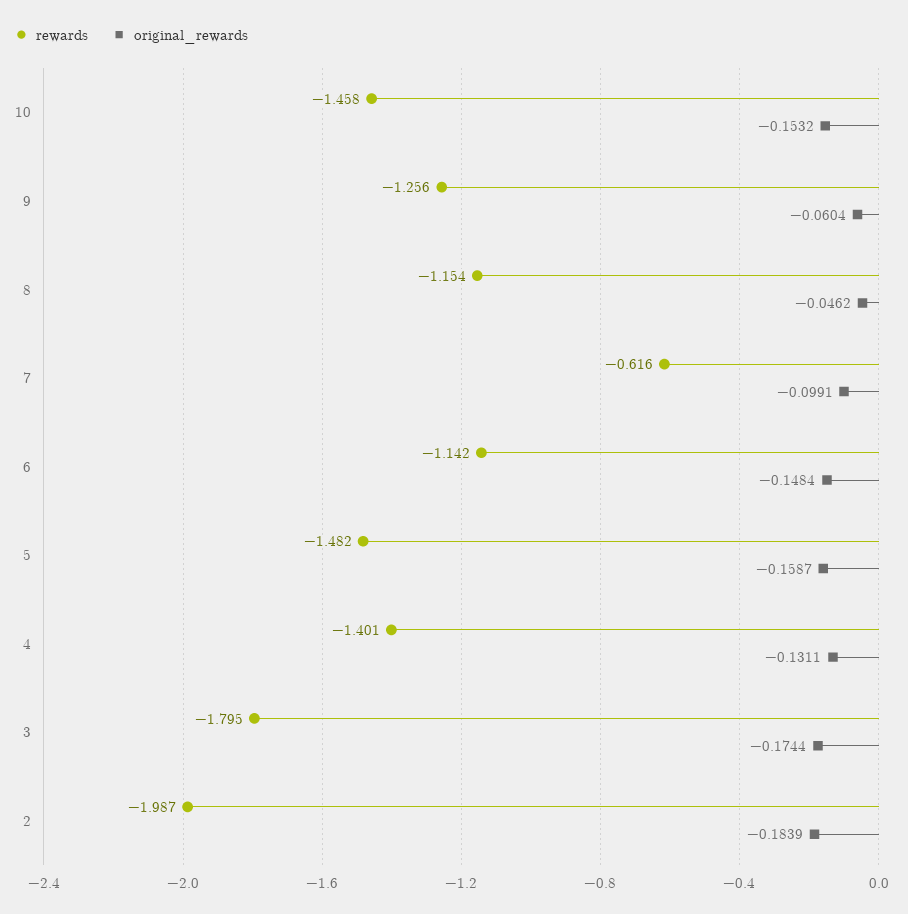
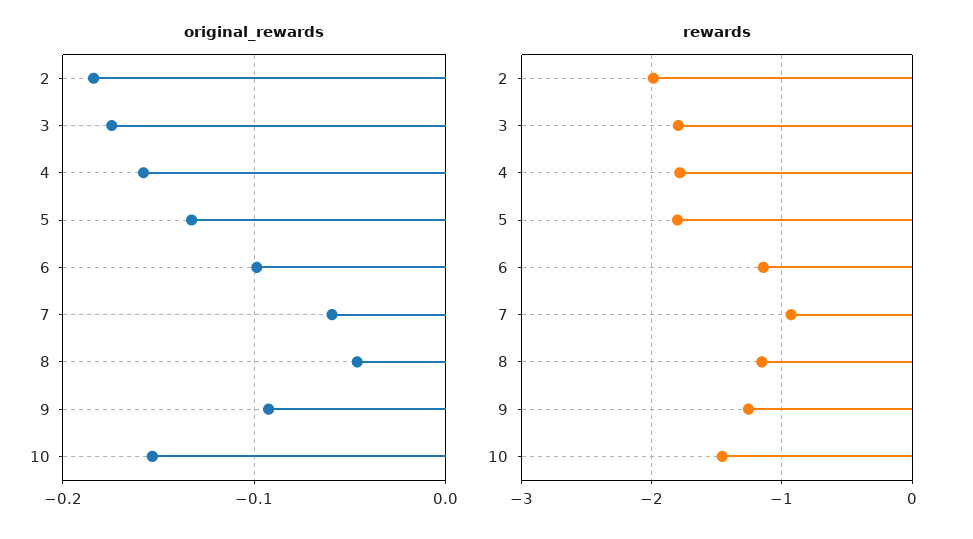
original_rewards, 9: -0.0604 -> -0.09
rewards, 7: -0.616 -> -0.9
original_rewards, 7: -0.0991 -> -0.06
original_rewards, 6: -0.1484 -> -0.1
rewards, 5: -1.482 -> -1.8
original_rewards, 5: -0.1587 -> -0.13
rewards, 4: -1.401 -> -1.8
original_rewards, 4: -0.1311 -> -0.16

